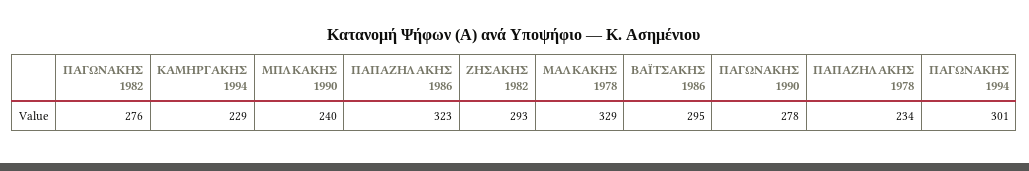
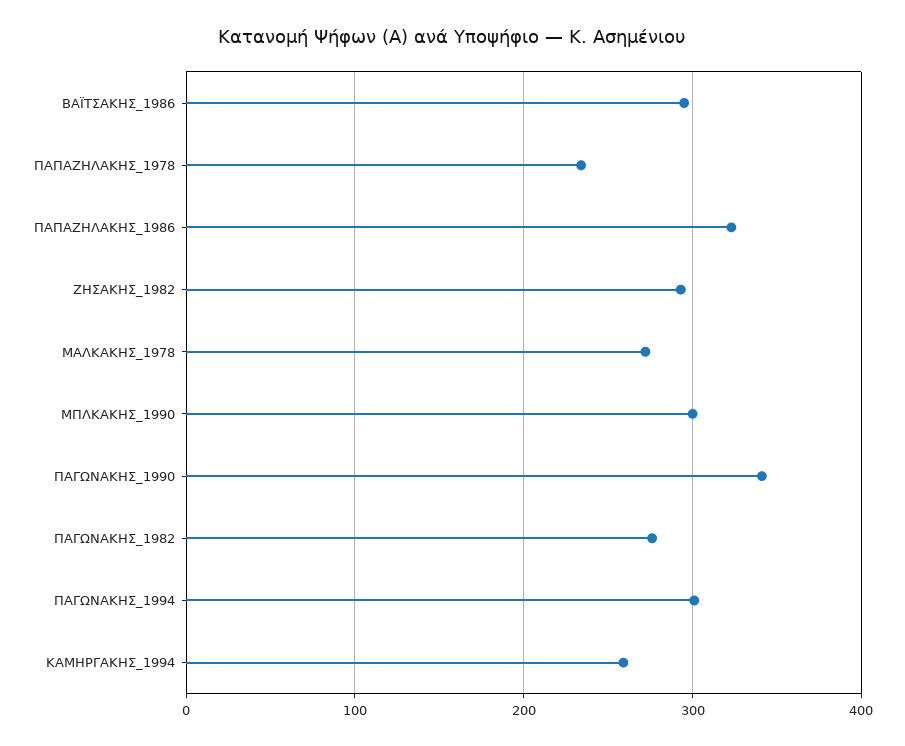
ΚΑΜΗΡΓΑΚΗΣ 1994: 229 -> 260
ΜΠΛΚΑΚΗΣ 1990: 240 -> 300
ΜΑΛΚΑΚΗΣ 1978: 329 -> 270
ΠΑΓΩΝΑΚΗΣ 1990: 278 -> 340

